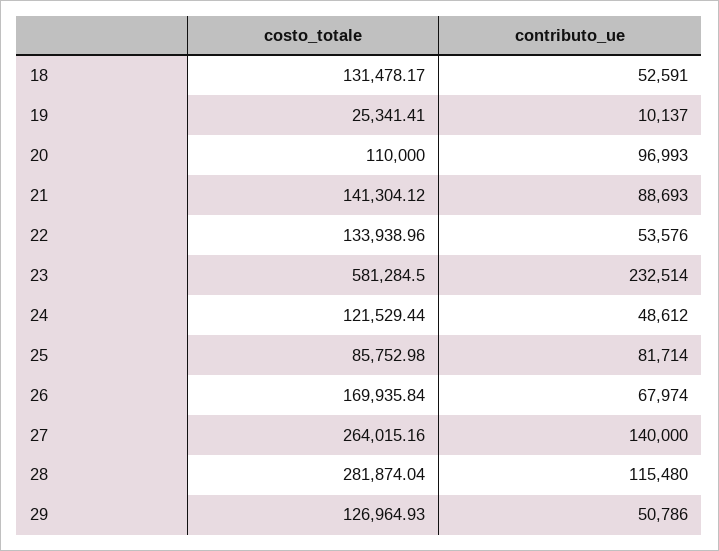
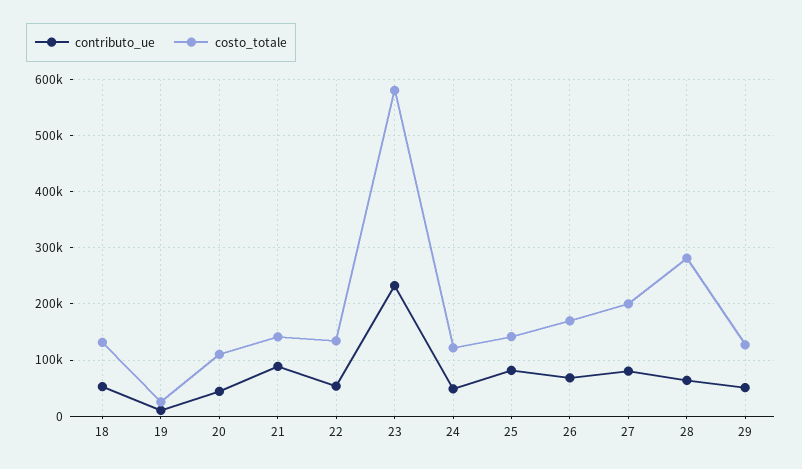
contributo_ue, 20: 96993 -> 40000
costo_totale, 25: 85752.98 -> 140000
costo_totale, 27: 264015.16 -> 200000
contributo_ue, 27: 140000 -> 80000
contributo_ue, 28: 115480 -> 60000

